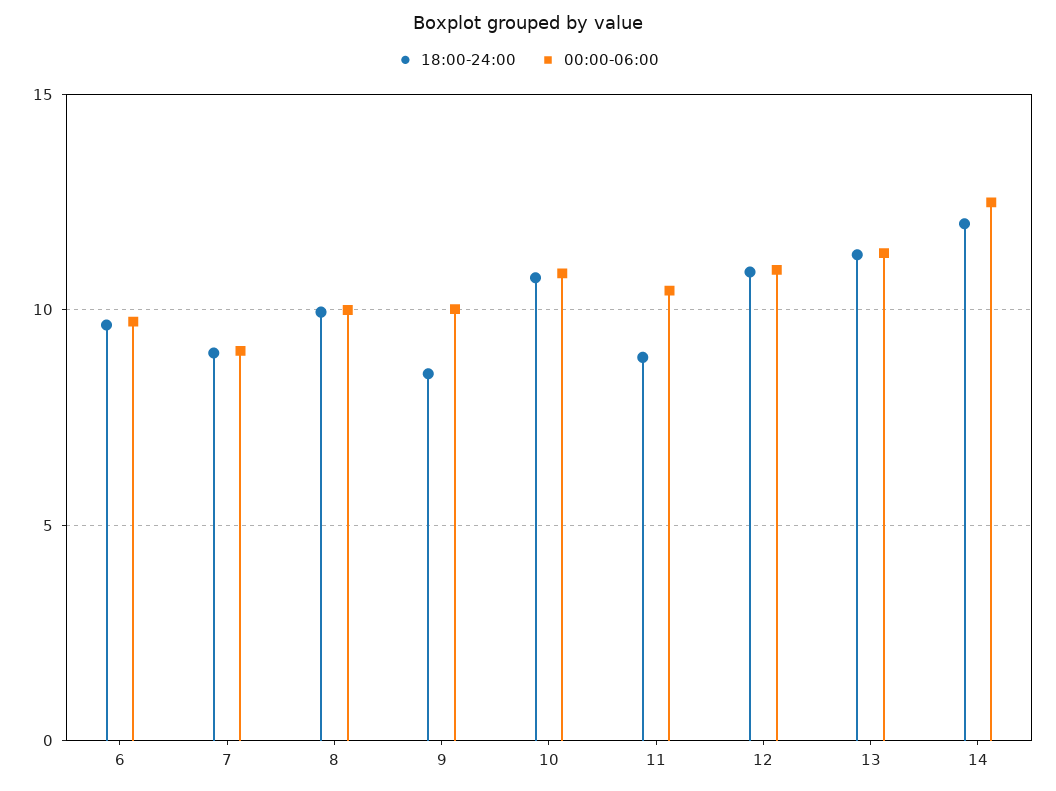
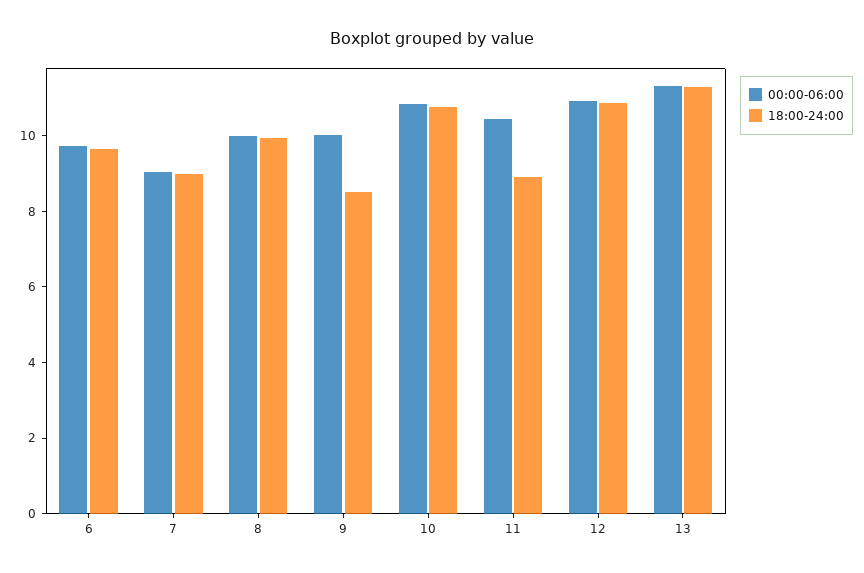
18:00-24:00, 14: 12 -> none
00:00-06:00, 14: 12.5 -> none

